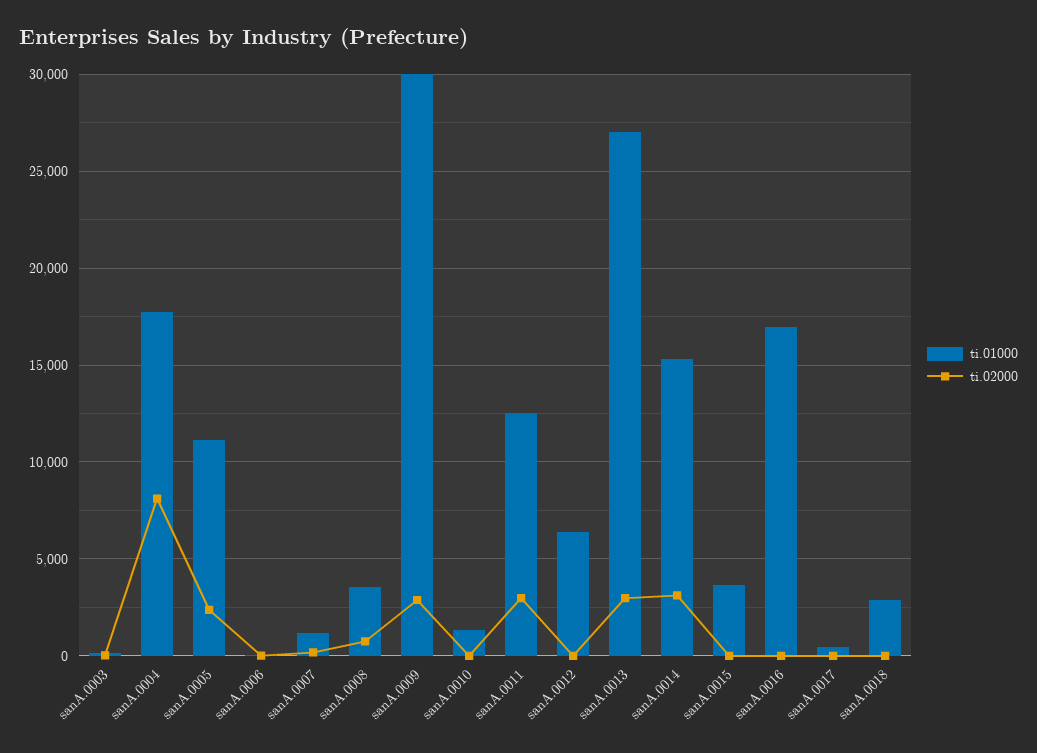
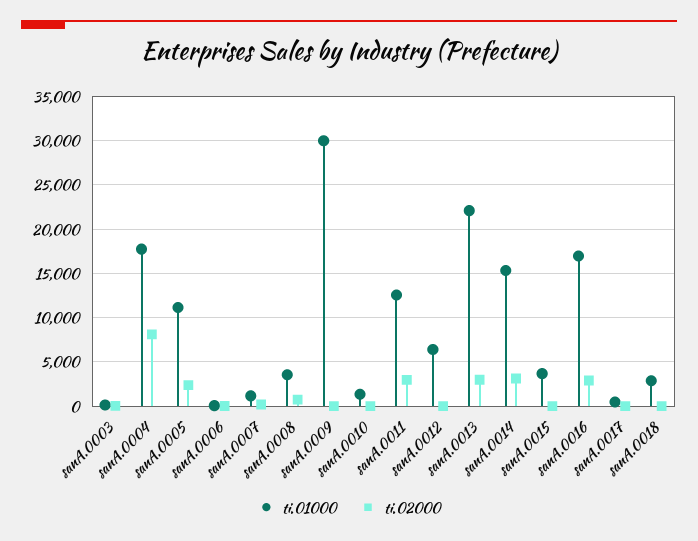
ti.02000, sanA.0009: 3000 -> 0
ti.01000, sanA.0013: 27000 -> 22000
ti.02000, sanA.0016: 0 -> 3000

